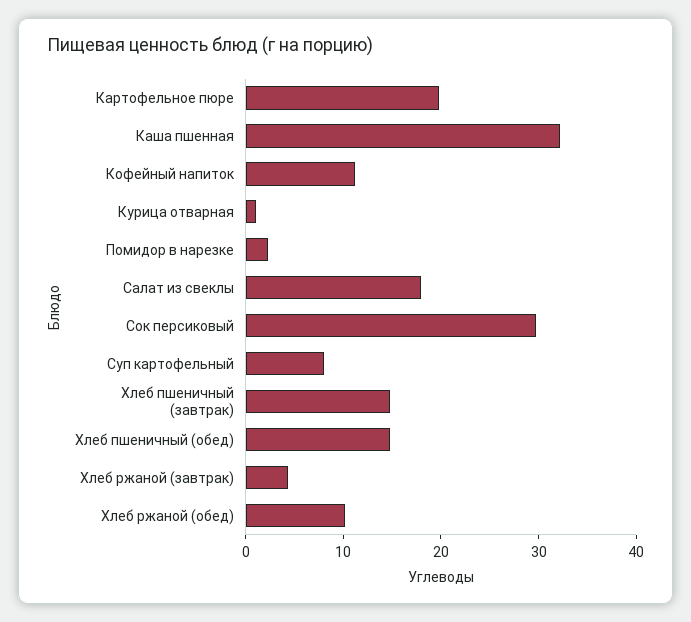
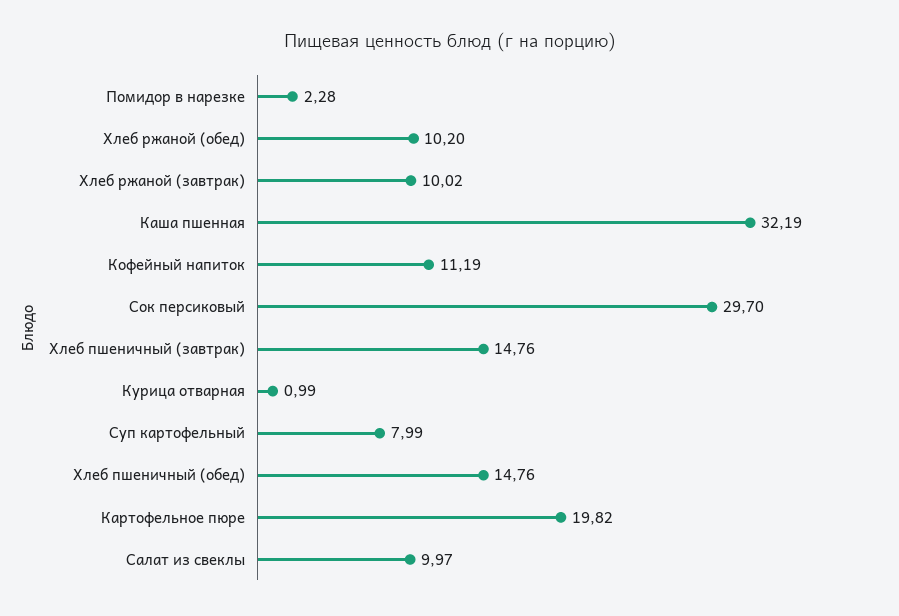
Салат из свеклы: 18 -> 9.97
Хлеб ржаной (завтрак): 4 -> 10.02

